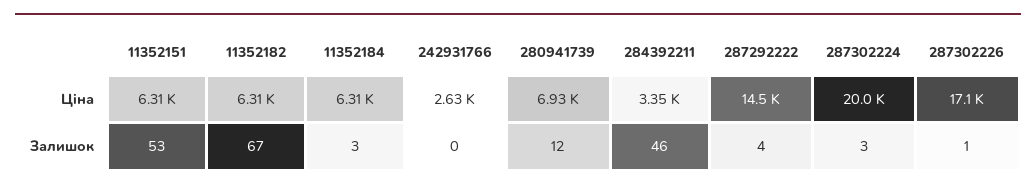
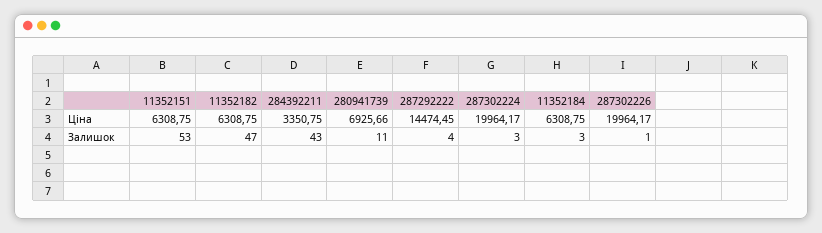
242931766, Ціна: 2630 -> none
287302226, Ціна: 17100 -> 19964.17
11352182, Залишок: 67 -> 47
242931766, Залишок: 0 -> none
280941739, Залишок: 12 -> 11
284392211, Залишок: 46 -> 43

